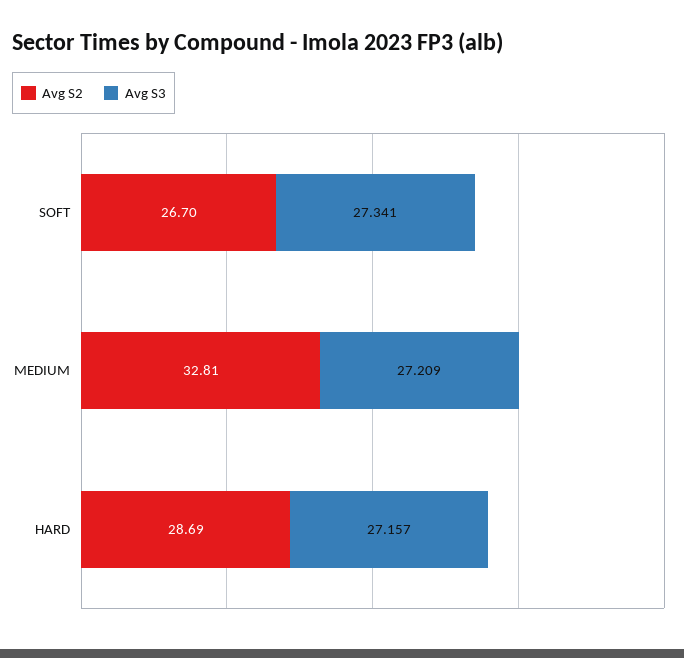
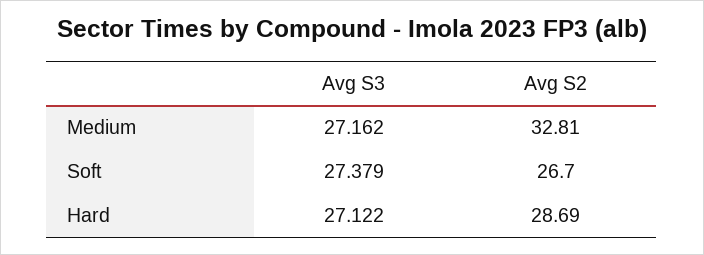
Avg S3, SOFT: 27.341 -> 27.379
Avg S3, MEDIUM: 27.209 -> 27.162
Avg S3, HARD: 27.157 -> 27.122

